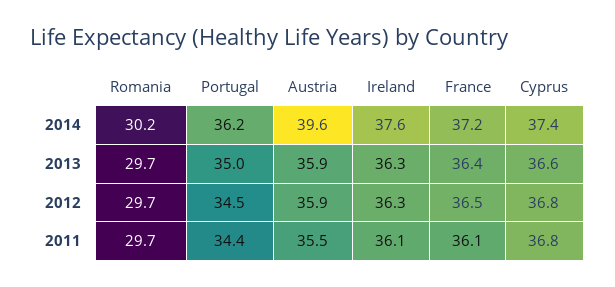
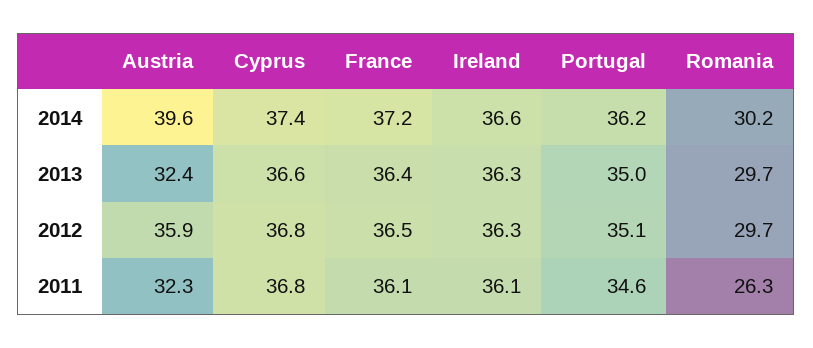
Ireland, 2014: 37.6 -> 36.6
Austria, 2013: 35.9 -> 32.4
Portugal, 2012: 34.5 -> 35.1
Romania, 2011: 29.7 -> 26.3
Portugal, 2011: 34.4 -> 34.6
Austria, 2011: 35.5 -> 32.3

